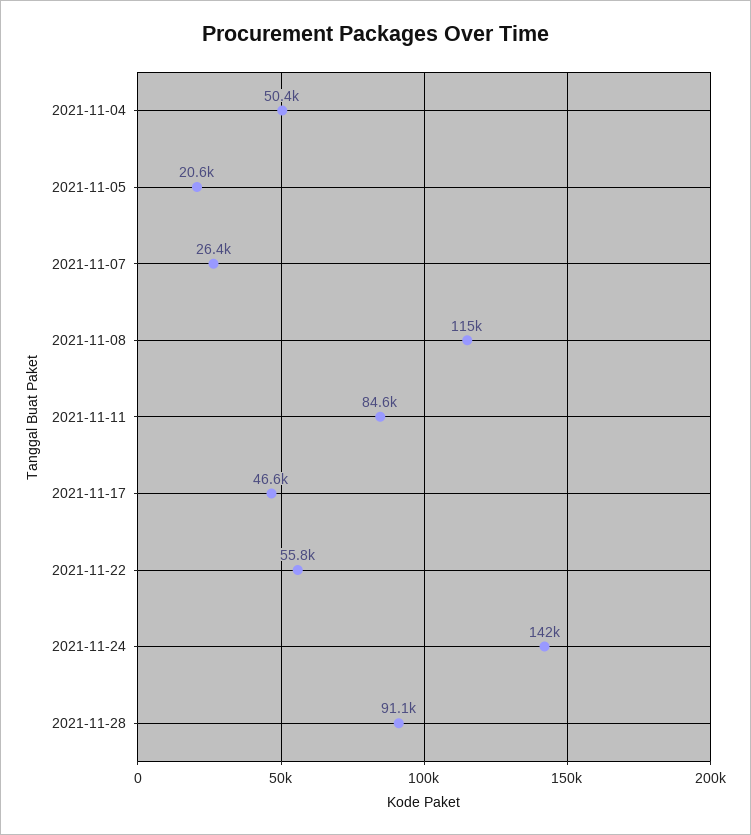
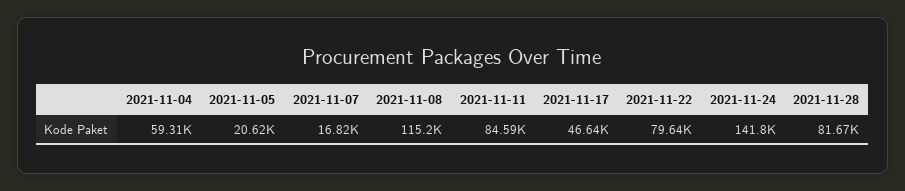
2021-11-04: 50400 -> 59310
2021-11-07: 26400 -> 16820
2021-11-22: 55800 -> 79640
2021-11-28: 91100 -> 81670

